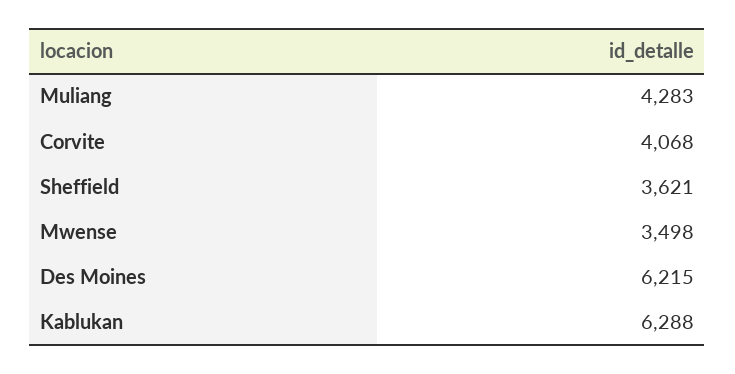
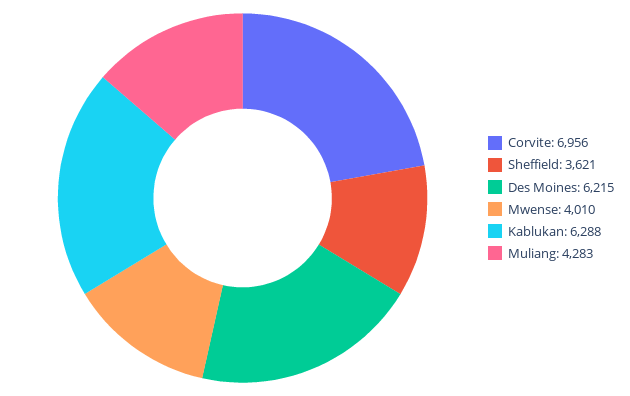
Corvite: 4068 -> 6956
Mwense: 3498 -> 4010

